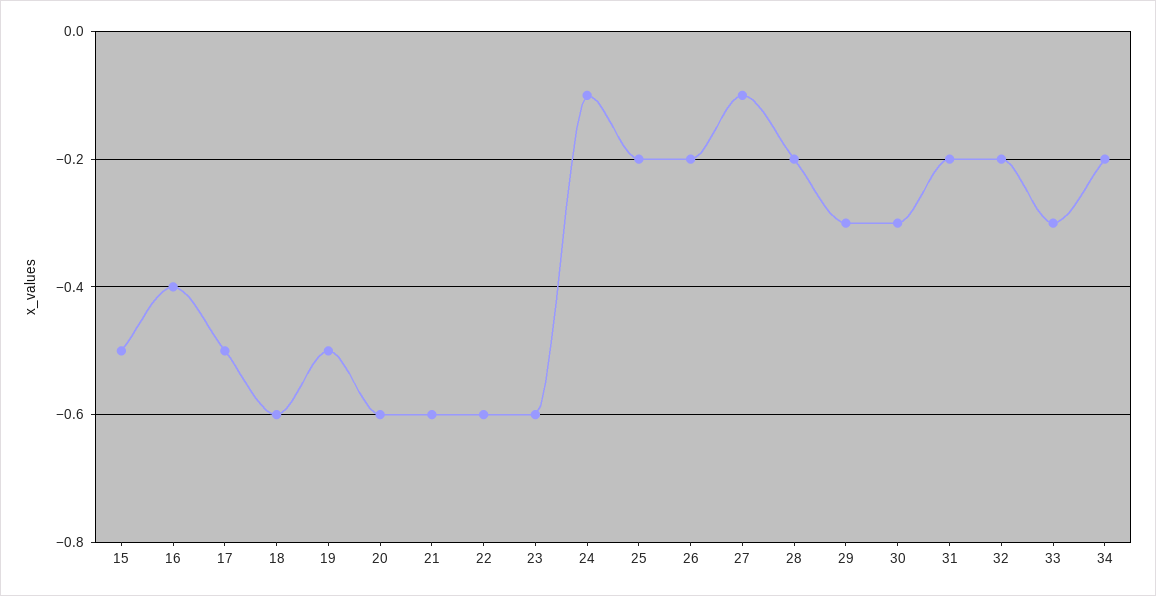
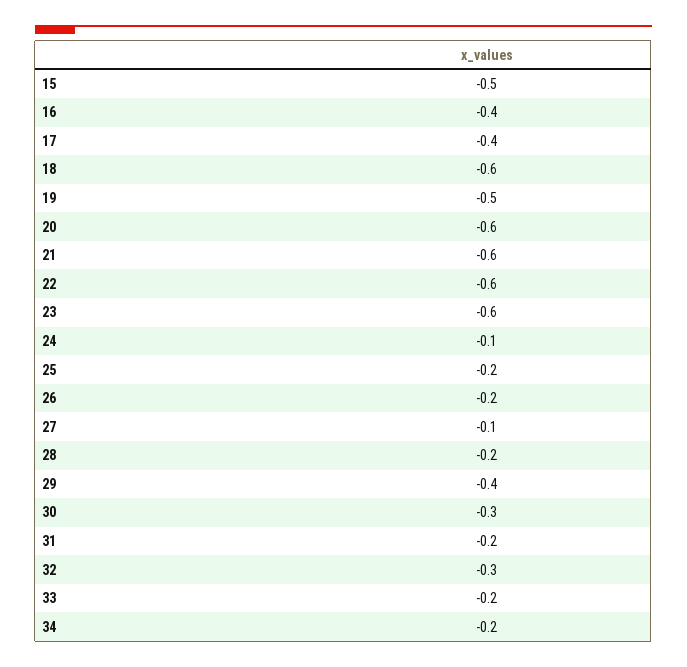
17: -0.5 -> -0.4
29: -0.3 -> -0.4
32: -0.2 -> -0.3
33: -0.3 -> -0.2

